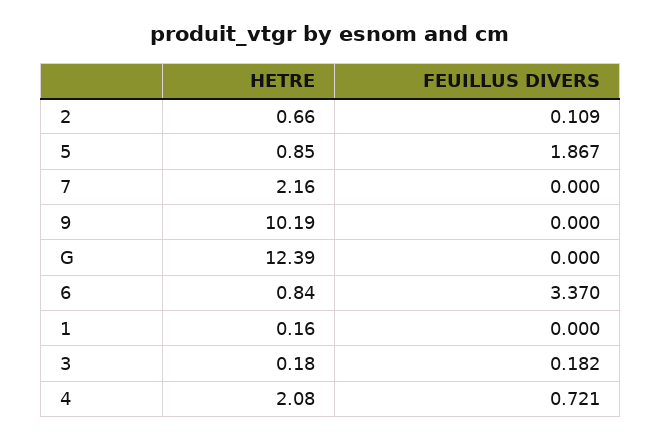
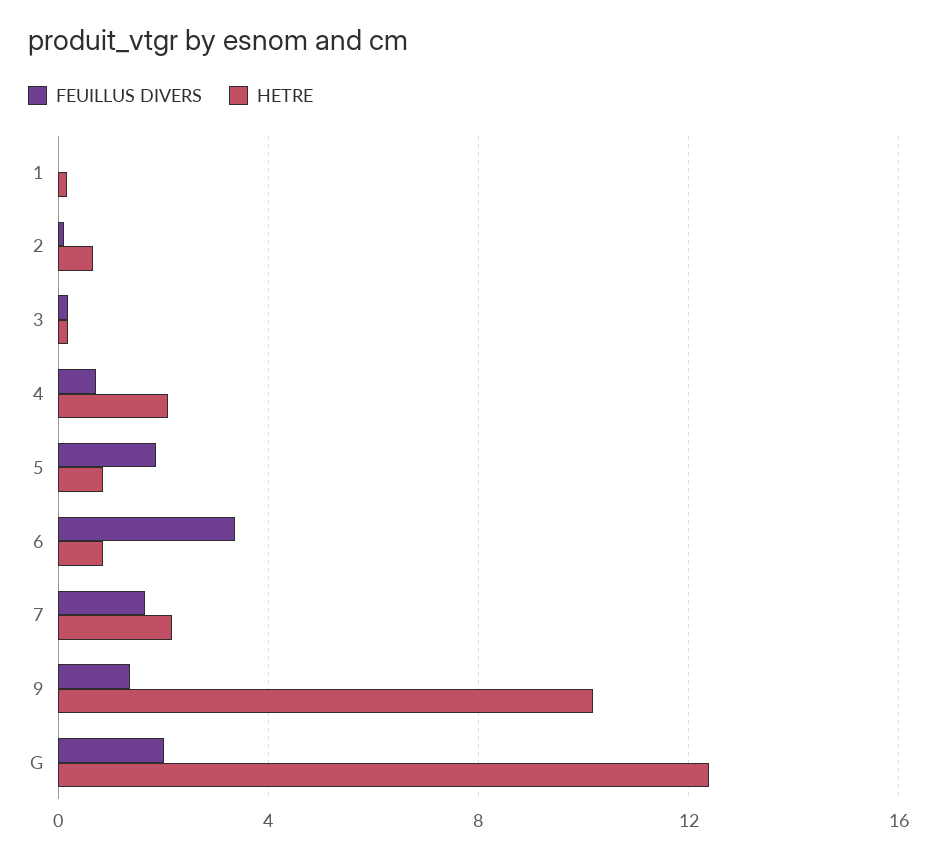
FEUILLUS DIVERS, 7: 0 -> 1.5
FEUILLUS DIVERS, 9: 0 -> 1.5
FEUILLUS DIVERS, G: 0 -> 2

